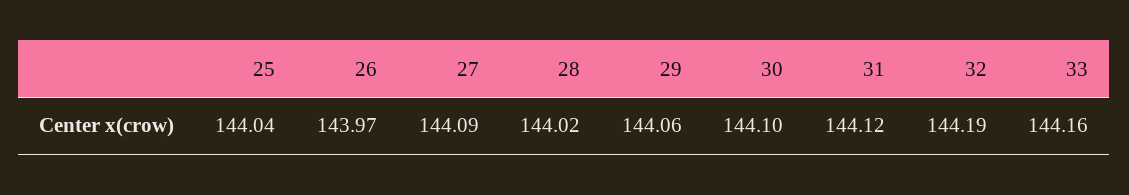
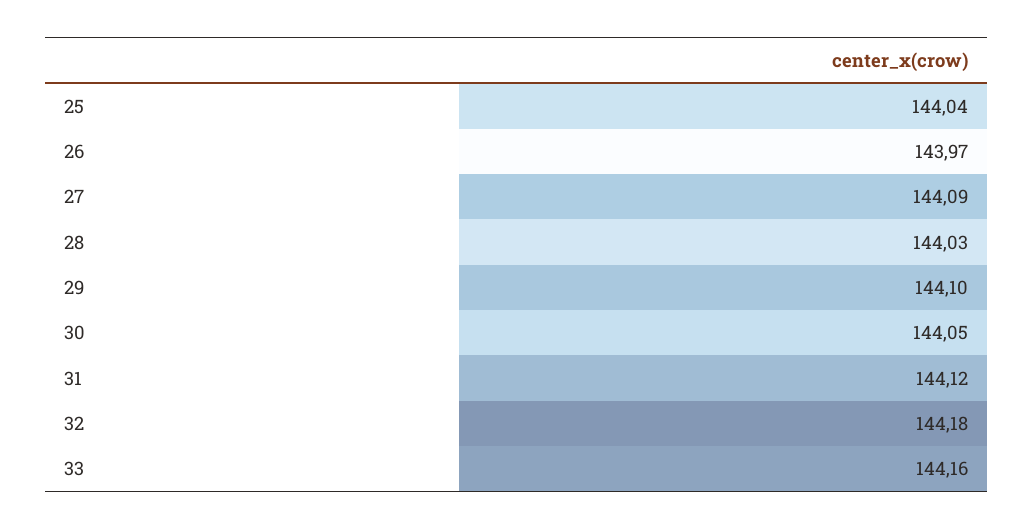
28: 144.02 -> 144.03
29: 144.06 -> 144.1
30: 144.1 -> 144.05
32: 144.19 -> 144.18

